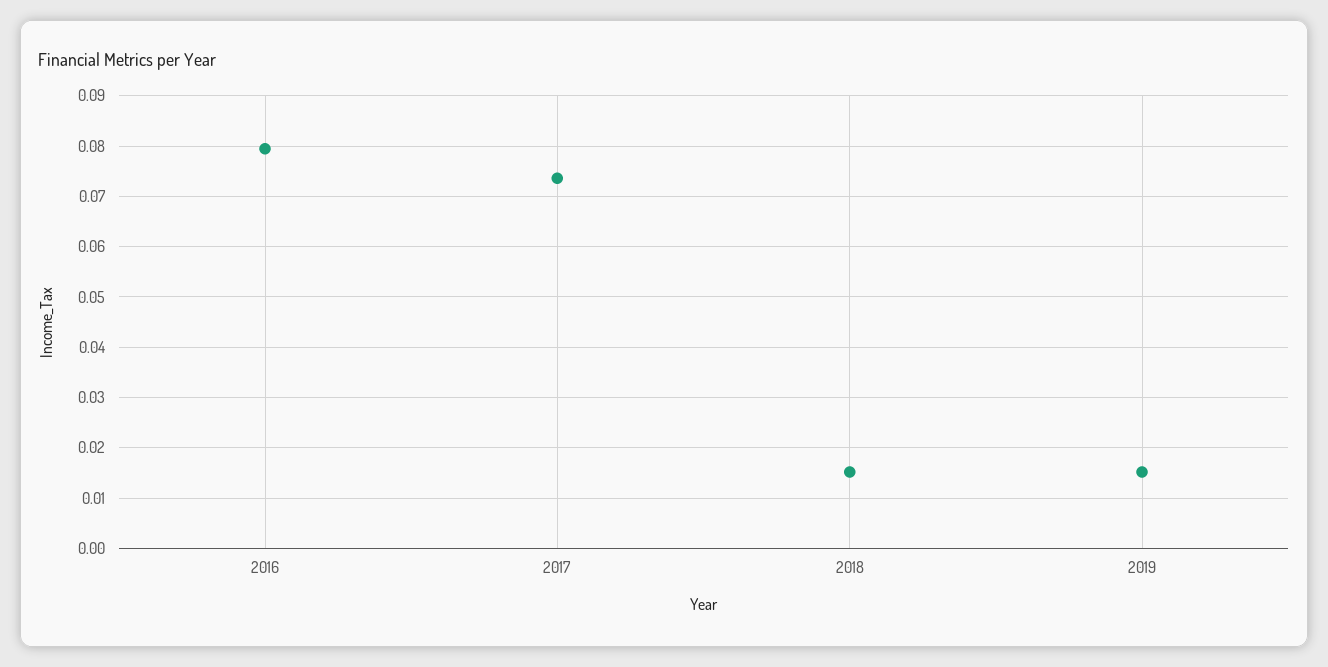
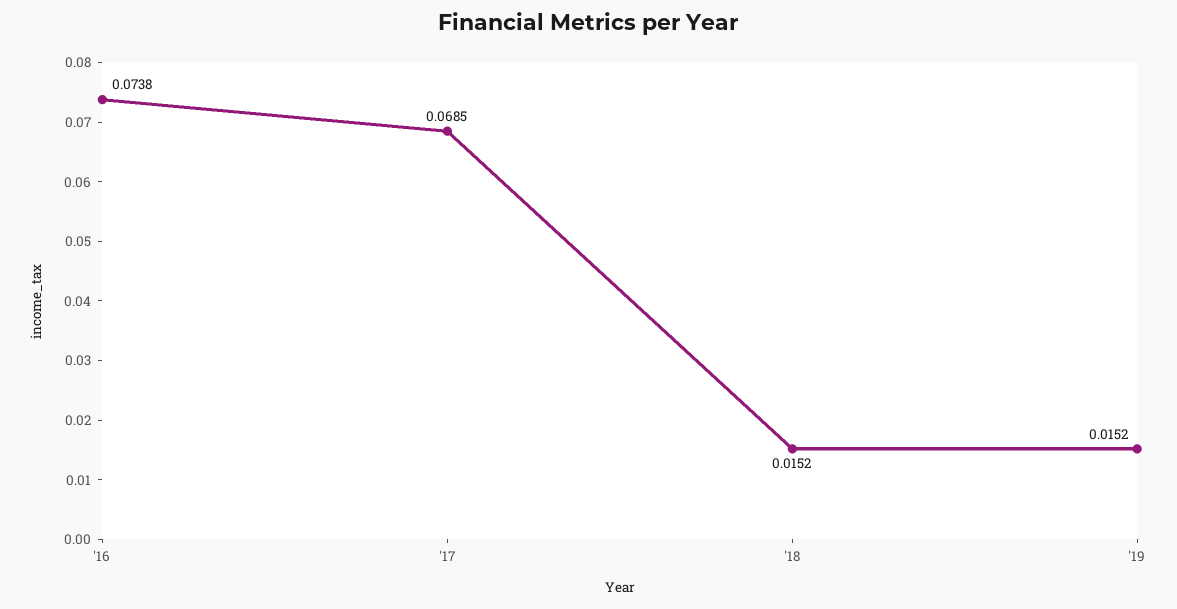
2016: 0.08 -> 0.0738
2017: 0.074 -> 0.0685

